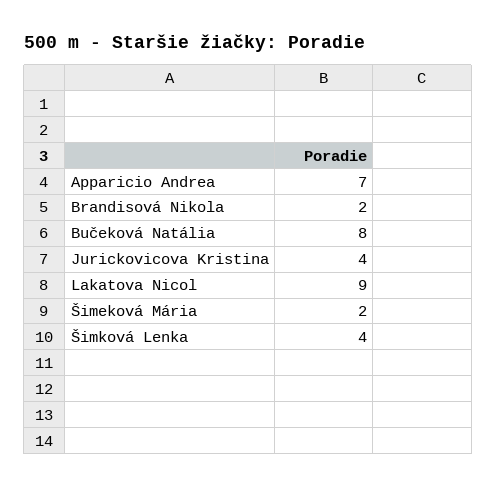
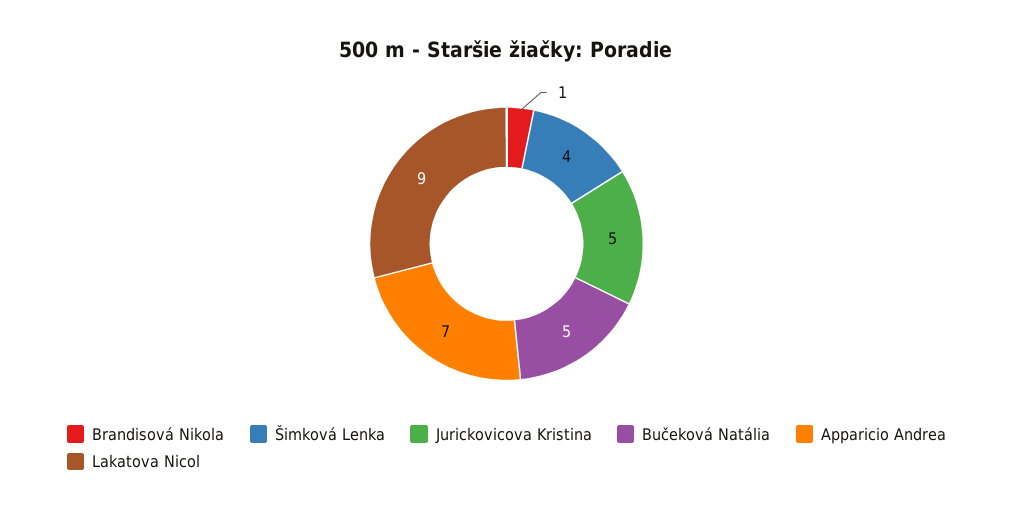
Brandisová Nikola: 2 -> 1
Bučeková Natália: 8 -> 5
Jurickovicova Kristina: 4 -> 5
Šimeková Mária: 2 -> none

